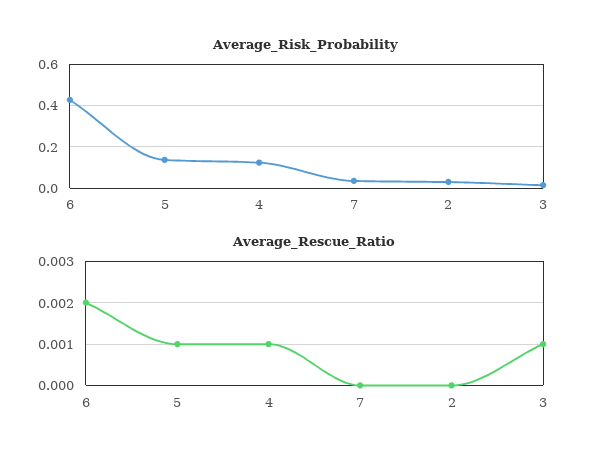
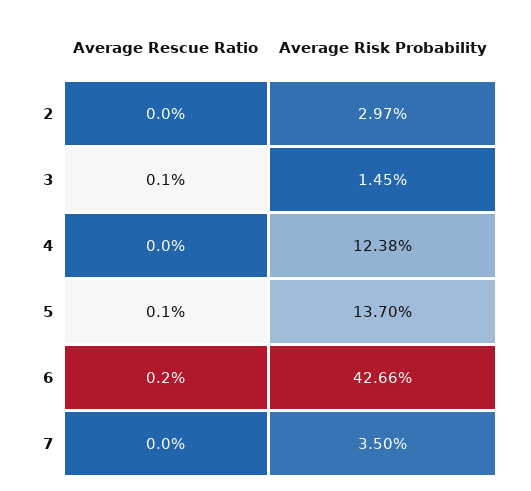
Average_Rescue_Ratio, 4: 0.001 -> 0

